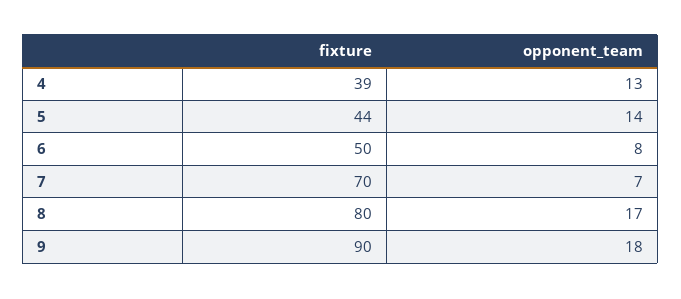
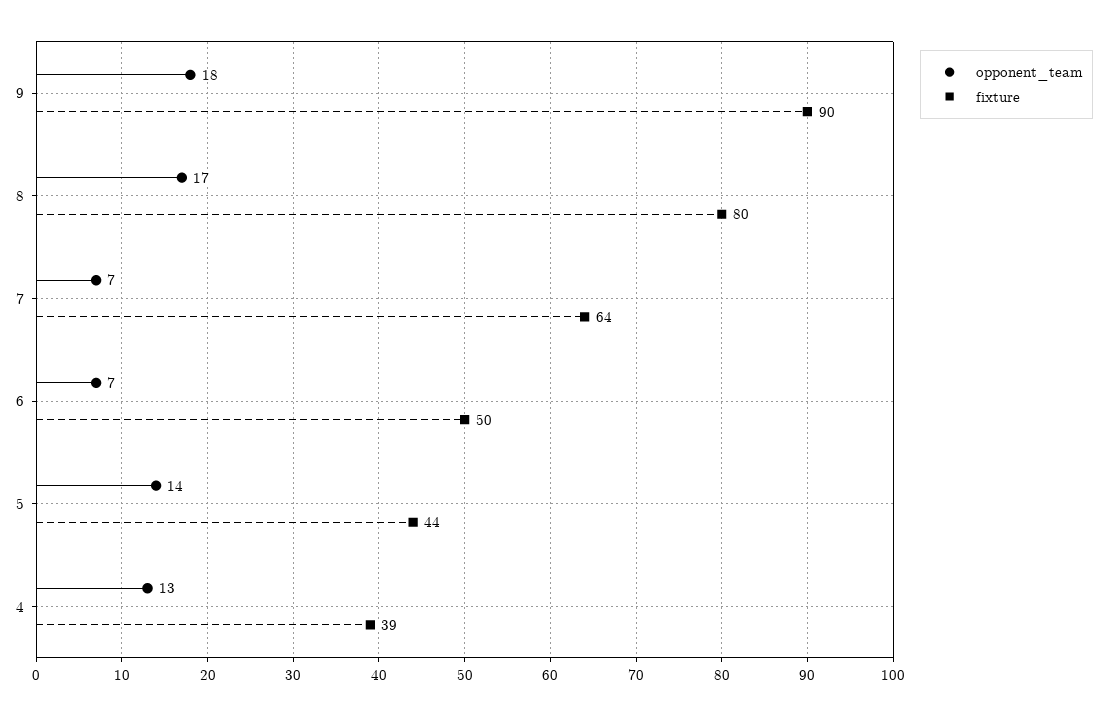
opponent_team, 6: 8 -> 7
fixture, 7: 70 -> 64

